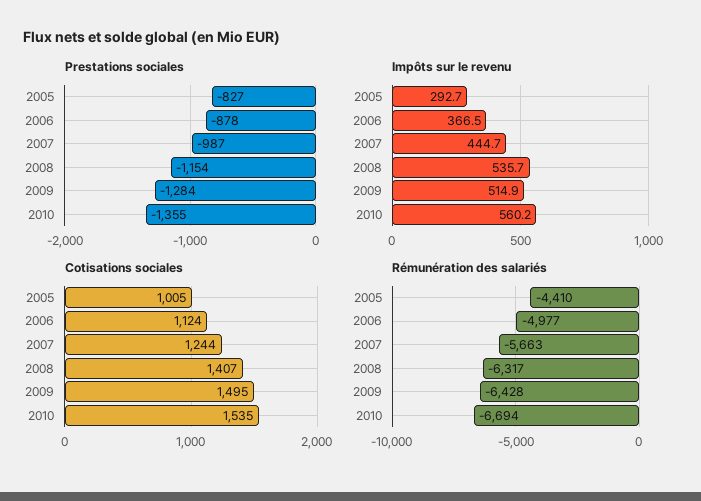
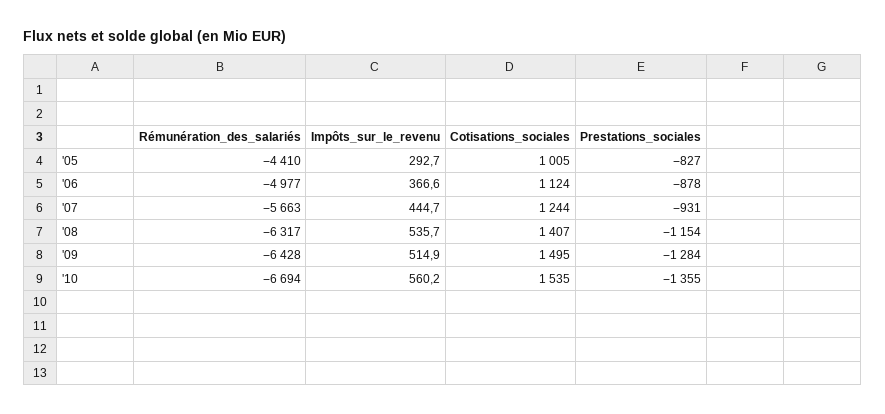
Prestations sociales, 2007: -987 -> -931
Impôts sur le revenu, 2006: 366.5 -> 366.6

